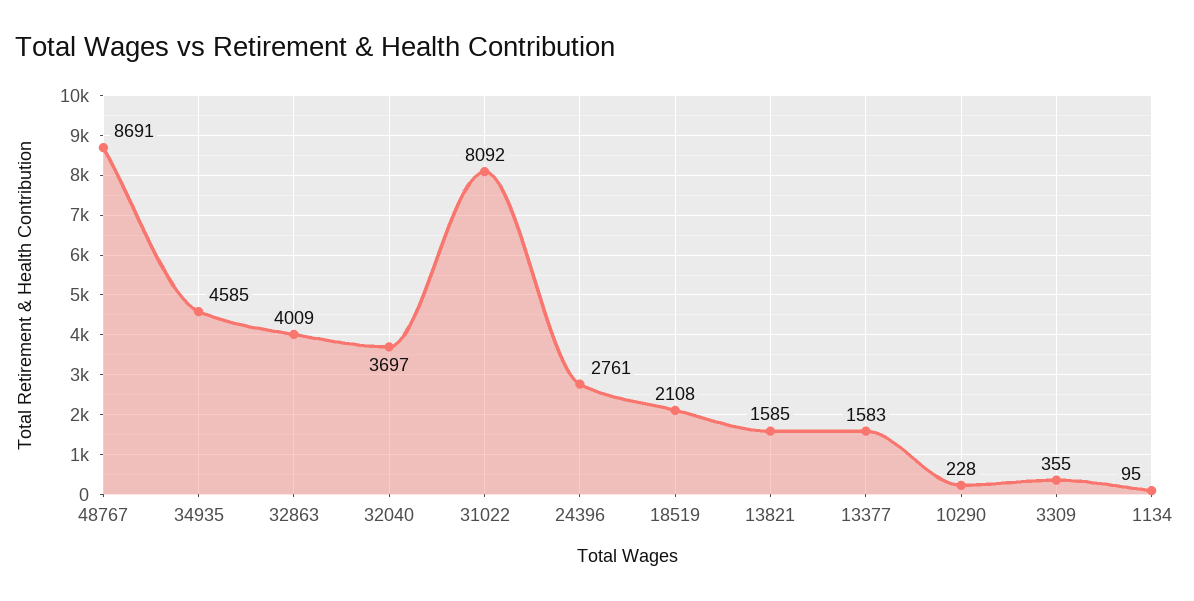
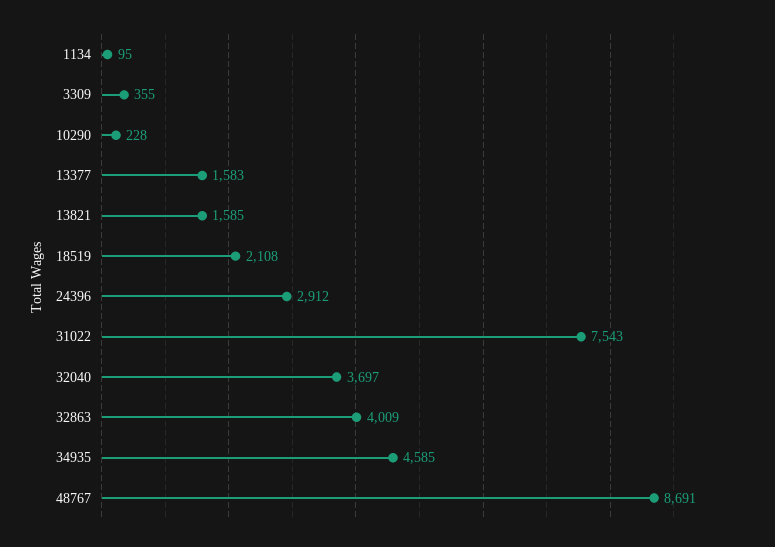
31022: 8092 -> 7543
24396: 2761 -> 2912

